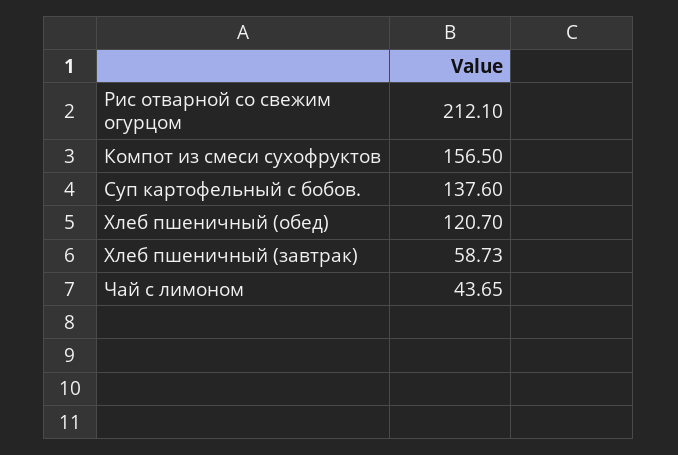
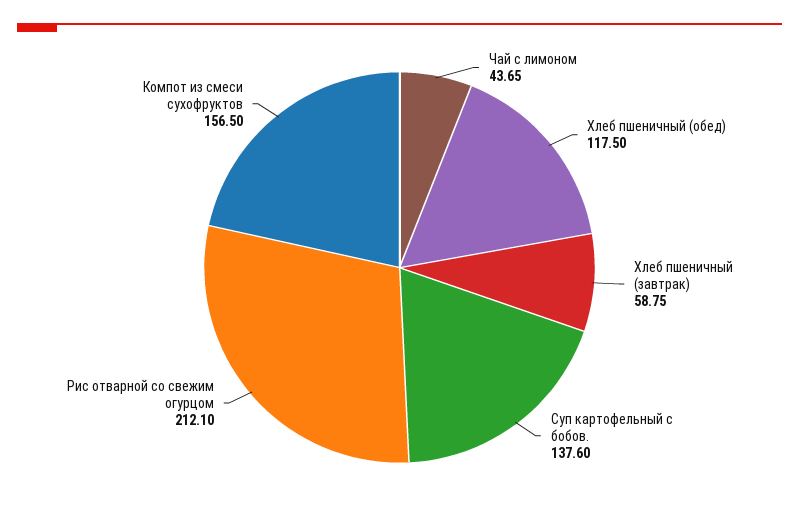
Хлеб пшеничный (обед): 120.7 -> 117.5
Хлеб пшеничный (завтрак): 58.73 -> 58.75

